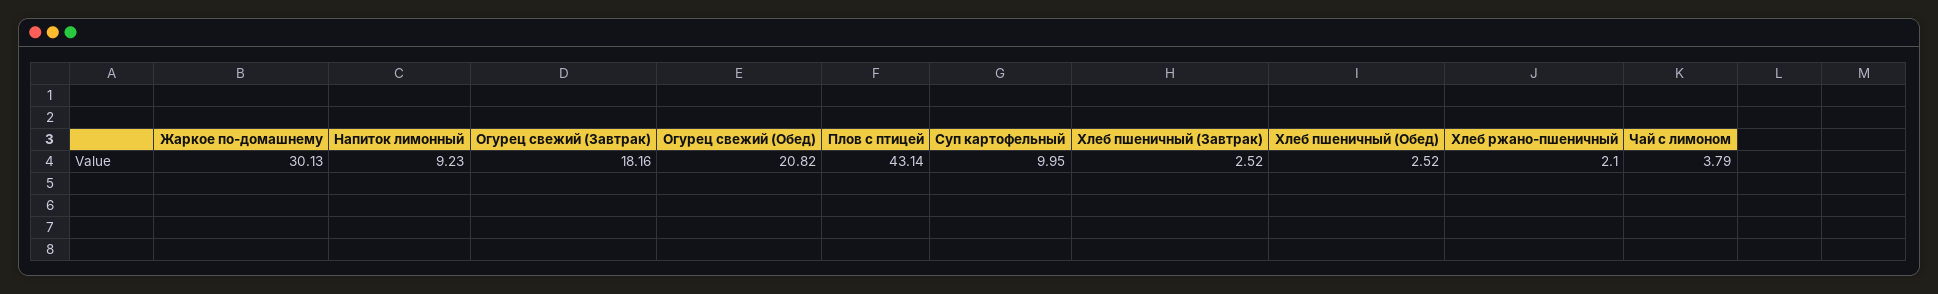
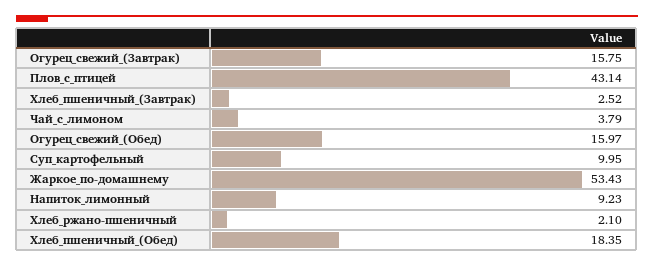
Жаркое по-домашнему: 30.13 -> 53.43
Огурец свежий (Завтрак): 18.16 -> 15.75
Огурец свежий (Обед): 20.82 -> 15.97
Хлеб пшеничный (Обед): 2.52 -> 18.35

